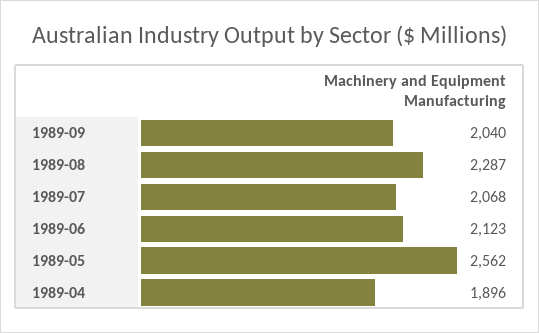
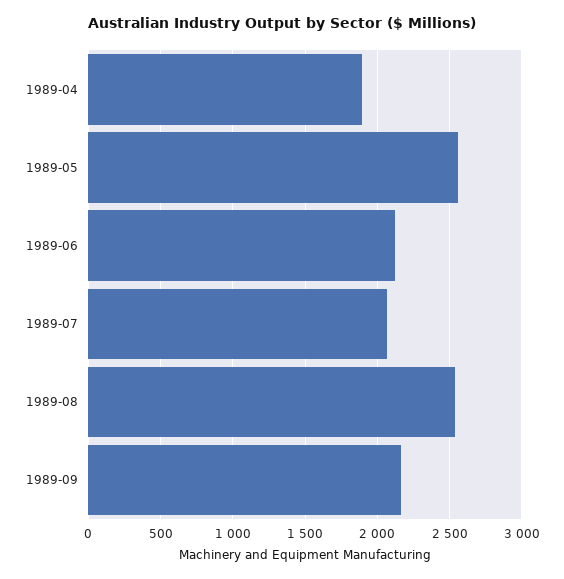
1989-09: 2040 -> 2150
1989-08: 2287 -> 2550

